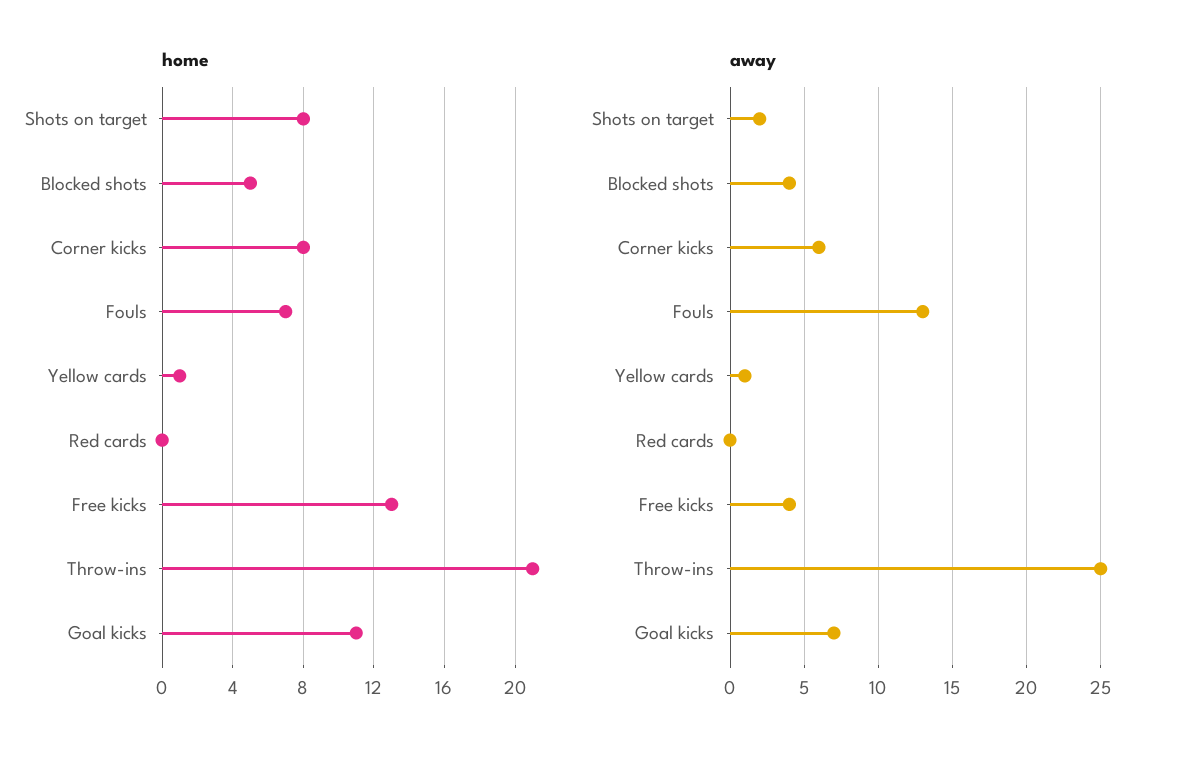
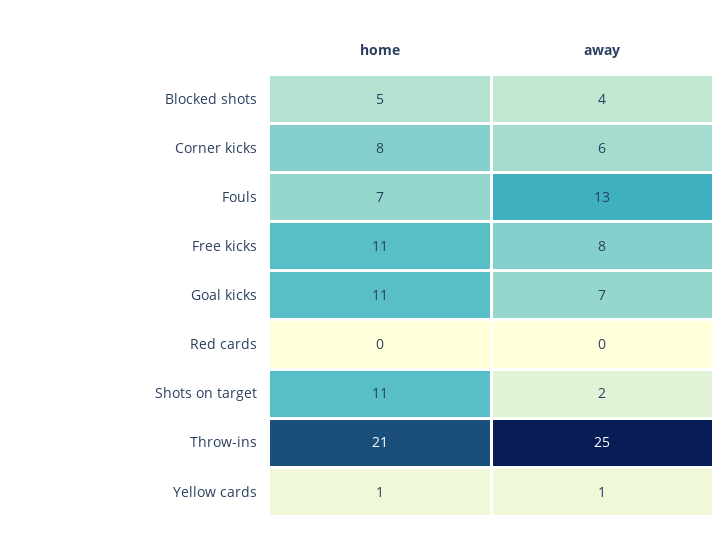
home, Shots on target: 8 -> 11
home, Free kicks: 13 -> 11
away, Free kicks: 4 -> 8

